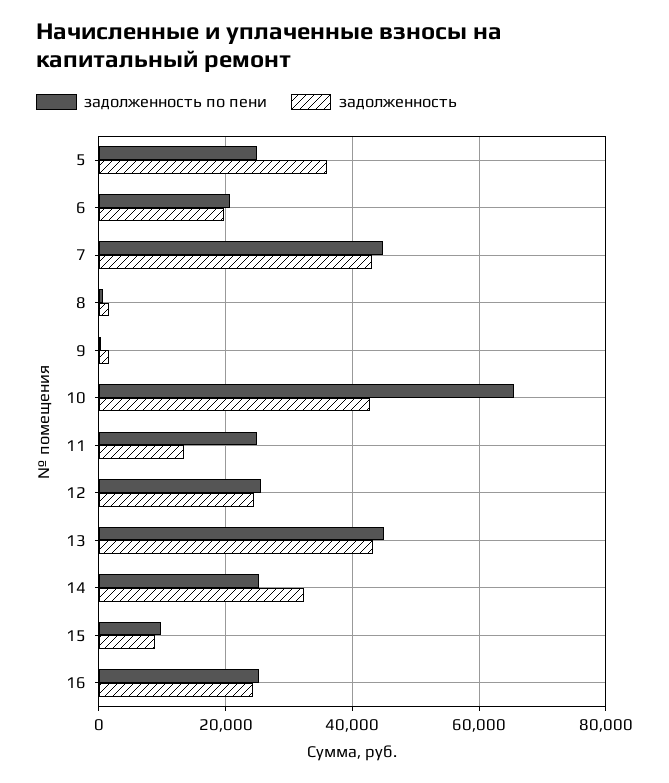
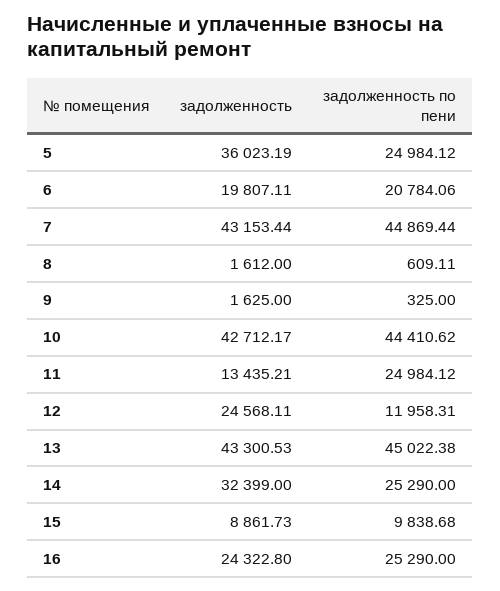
задолженность по пени, 10: 66000 -> 44410.62
задолженность по пени, 12: 26000 -> 11958.31

